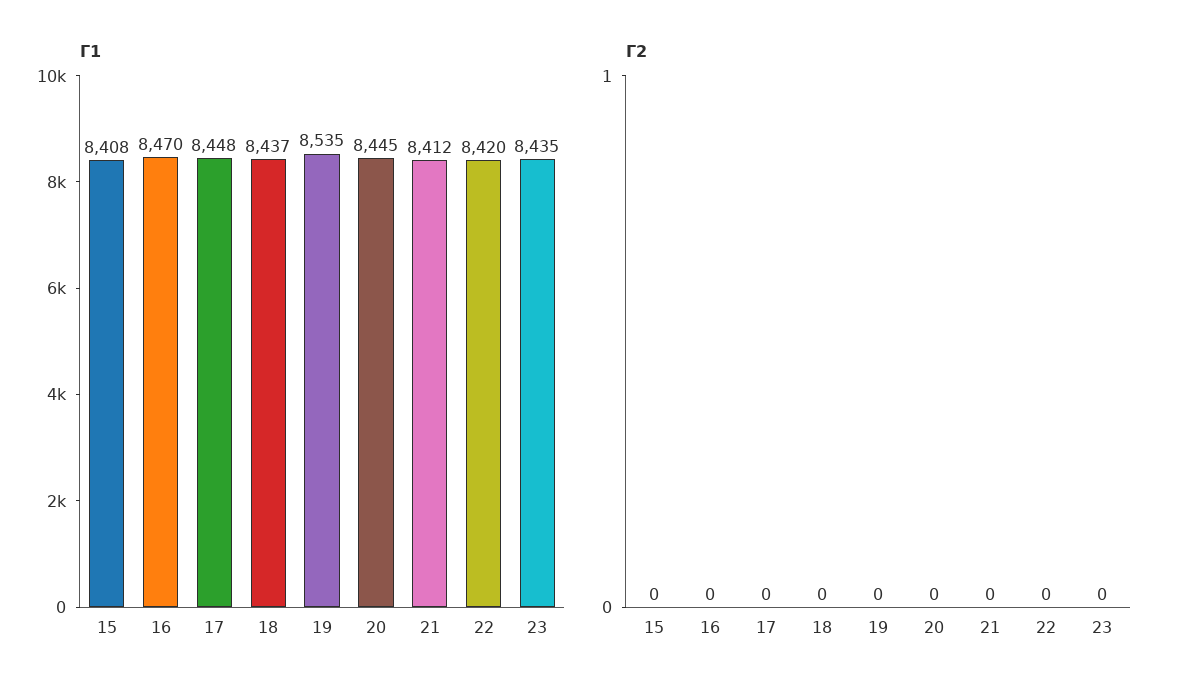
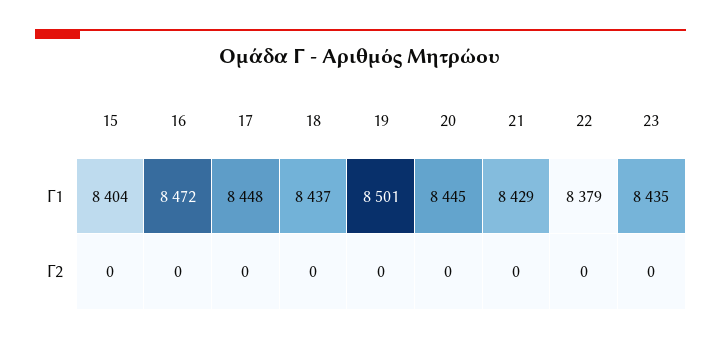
Γ1, 15: 8408 -> 8404
Γ1, 16: 8470 -> 8472
Γ1, 19: 8535 -> 8501
Γ1, 21: 8412 -> 8429
Γ1, 22: 8420 -> 8379

